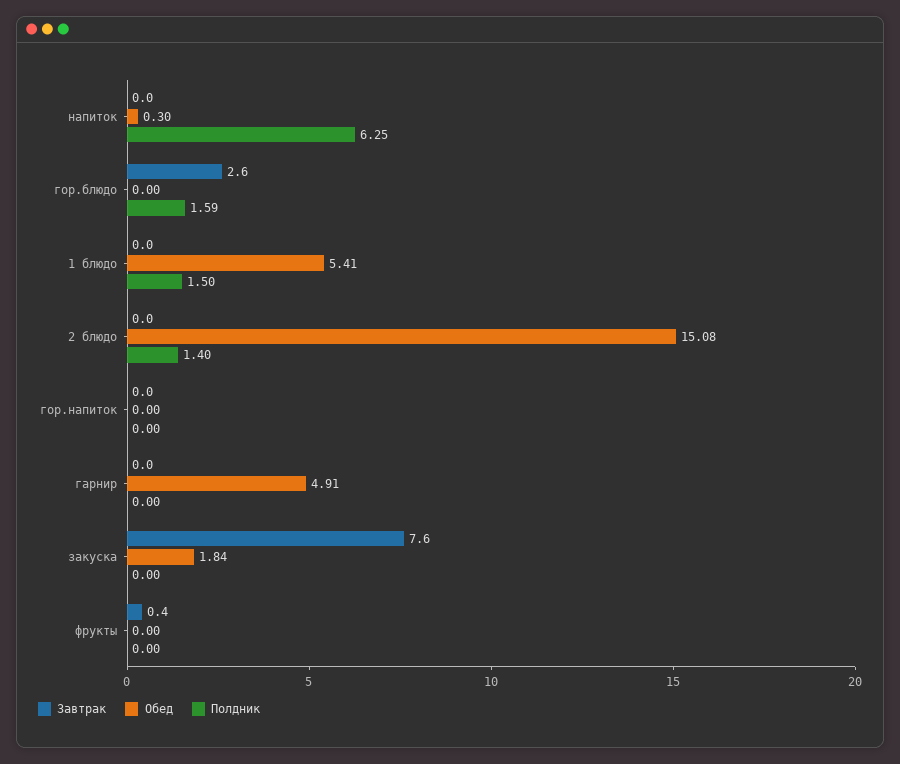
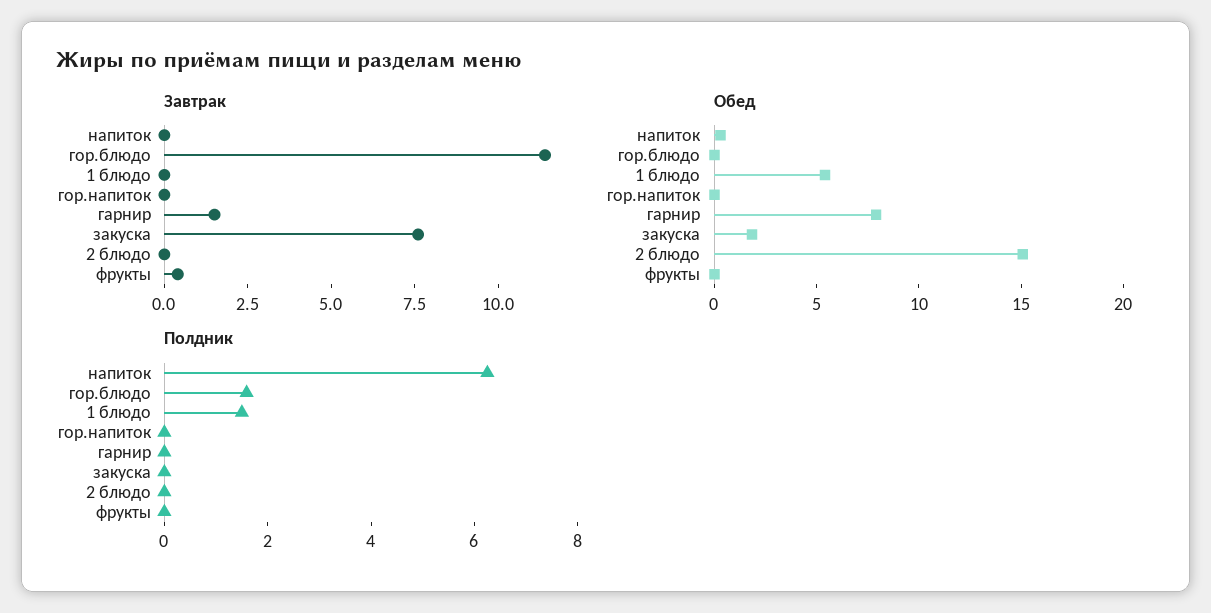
Завтрак, гор.блюдо: 2.6 -> 11.5
Полдник, 2 блюдо: 1.4 -> 0
Завтрак, гарнир: 0 -> 1.5
Обед, гарнир: 4.91 -> 8

